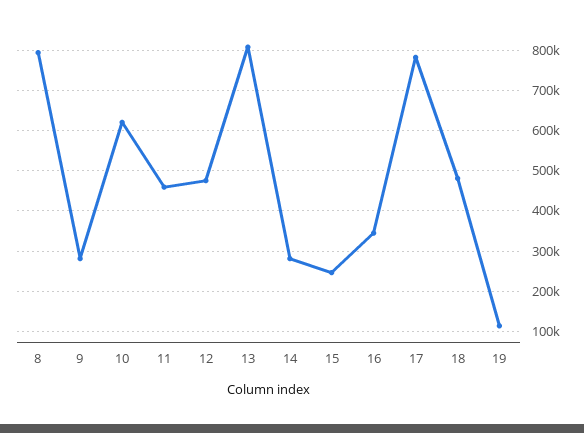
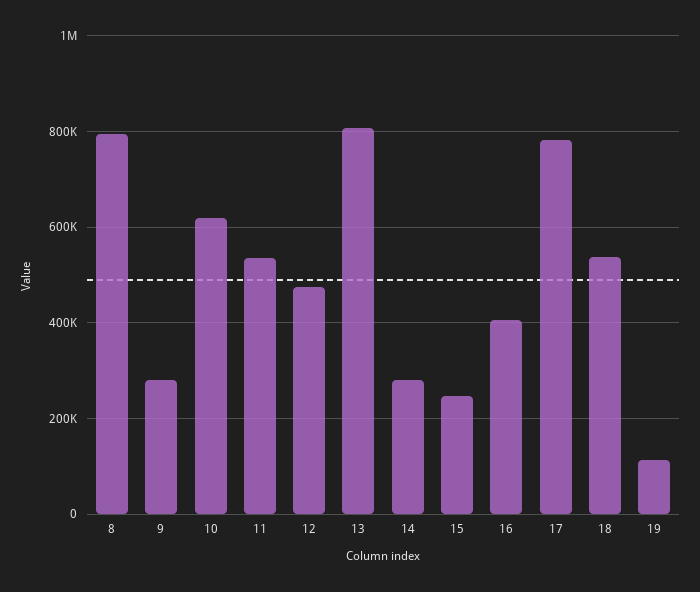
11: 460000 -> 540000
16: 340000 -> 400000
18: 480000 -> 540000

